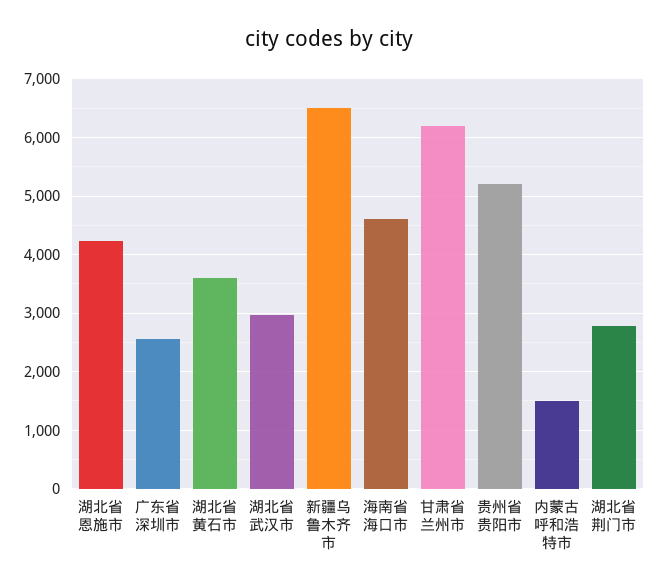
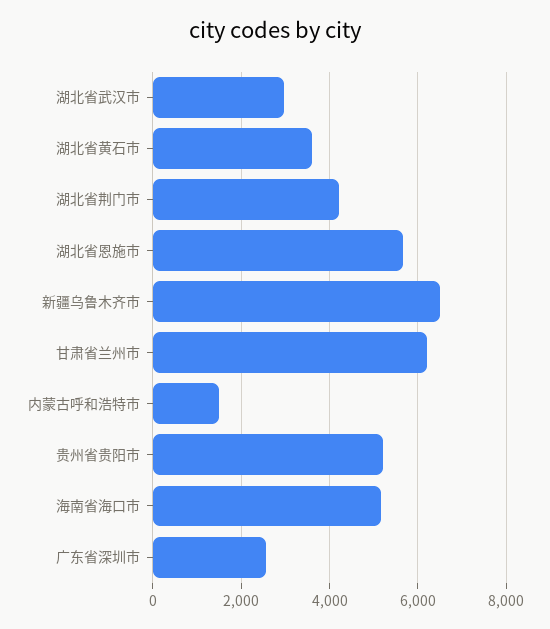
湖北省恩施市: 4200 -> 5600
海南省海口市: 4600 -> 5200
湖北省荆门市: 2800 -> 4200

